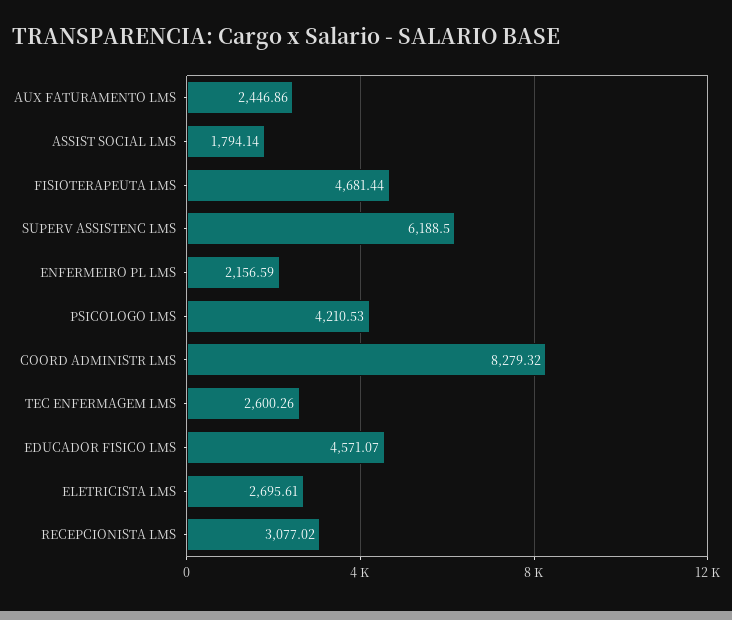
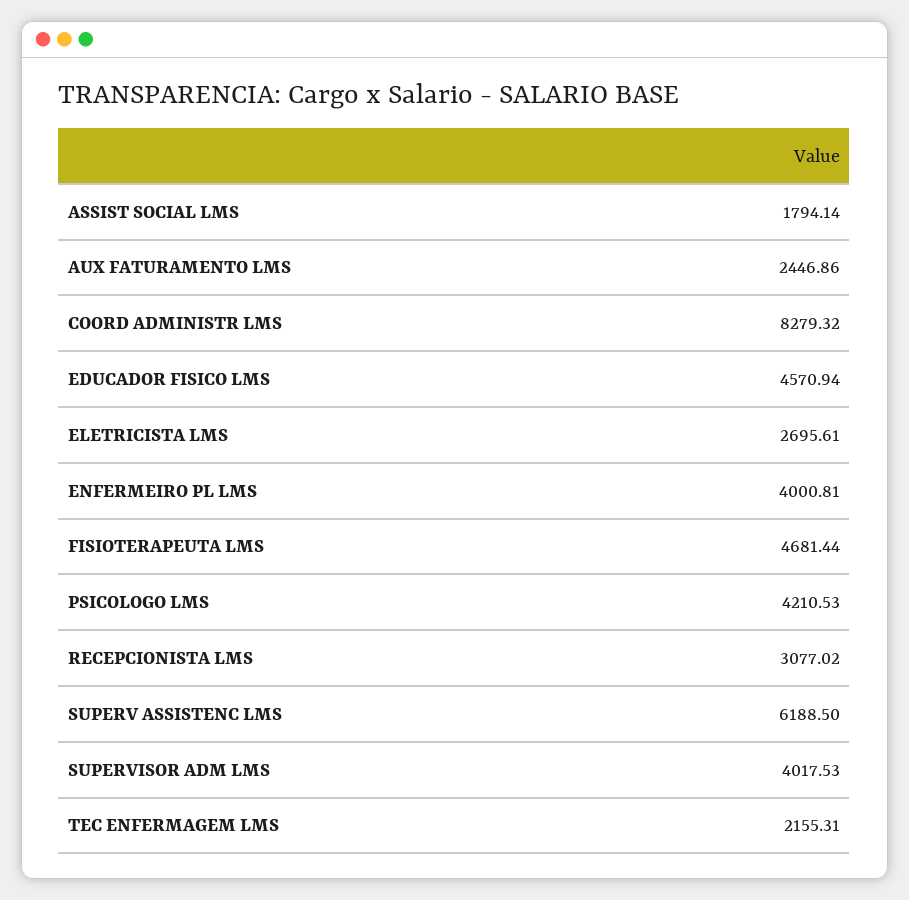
ENFERMEIRO PL LMS: 2156.59 -> 4000.81
TEC ENFERMAGEM LMS: 2600.26 -> 2155.31
EDUCADOR FISICO LMS: 4571.07 -> 4570.94
SUPERVISOR ADM LMS: none -> 4017.53

